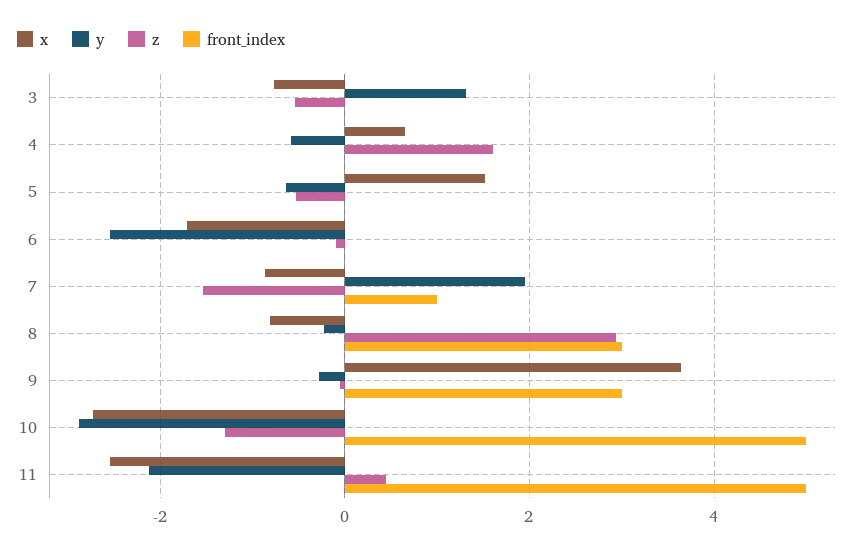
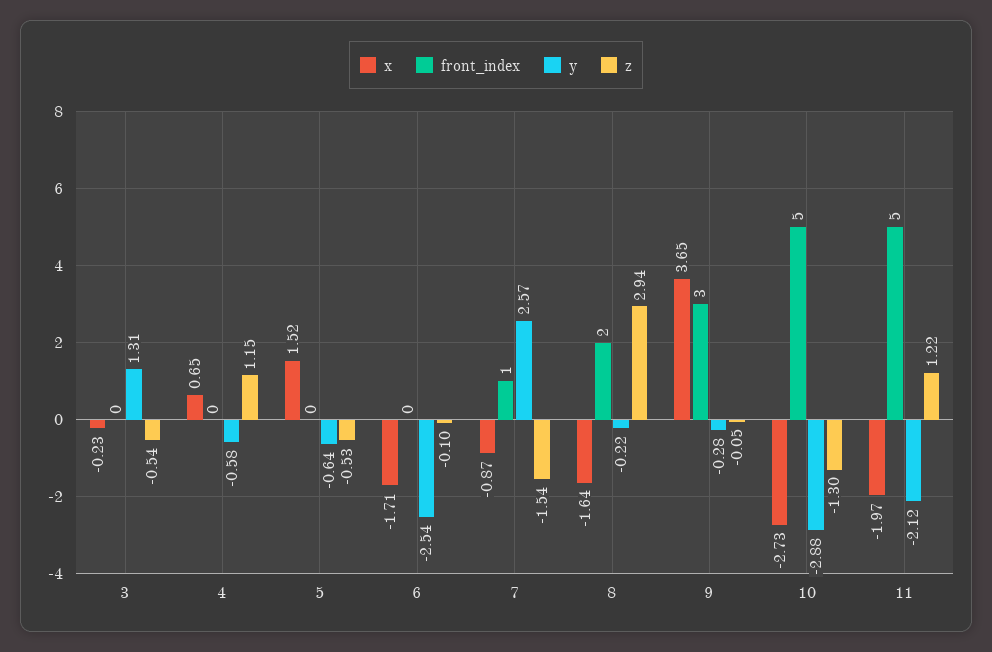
x, 3: -0.8 -> -0.23
z, 4: 1.6 -> 1.15
y, 7: 2 -> 2.57
x, 8: -0.8 -> -1.64
front_index, 8: 3 -> 2
x, 11: -2.6 -> -1.97
z, 11: 0.4 -> 1.22

